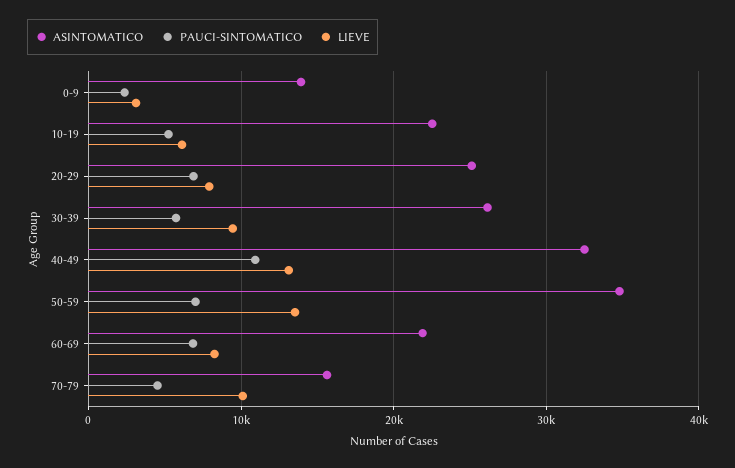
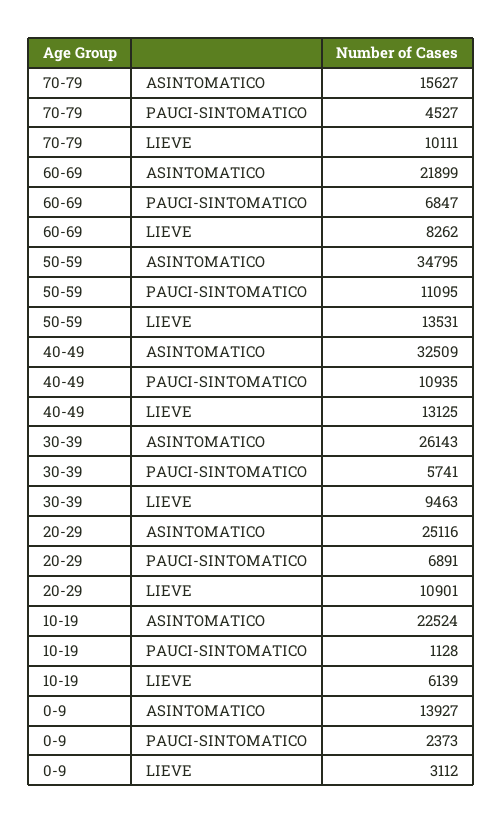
PAUCI-SINTOMATICO, 10-19: 5000 -> 1128
LIEVE, 20-29: 8000 -> 10901
PAUCI-SINTOMATICO, 50-59: 7000 -> 11095

